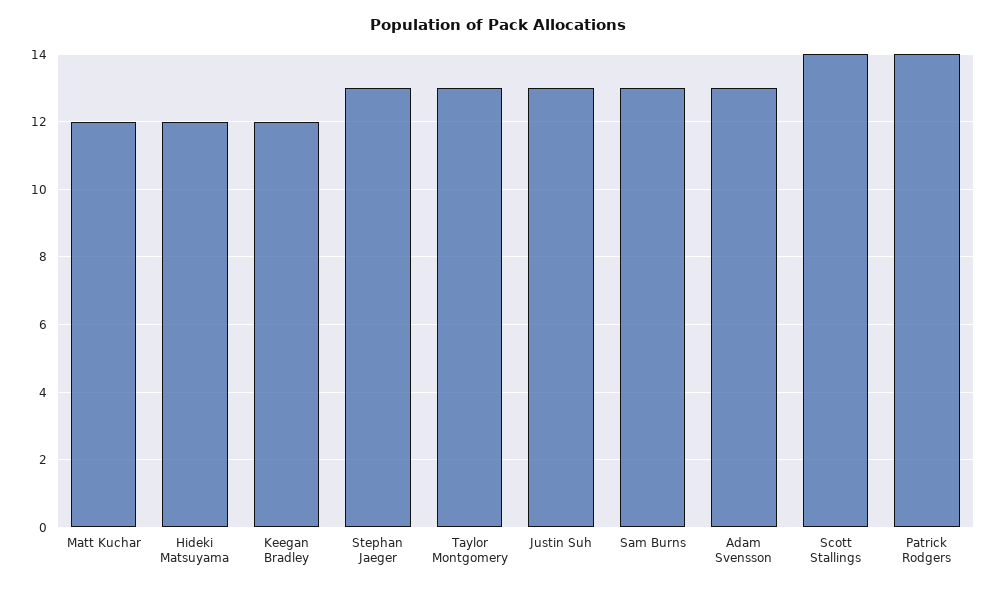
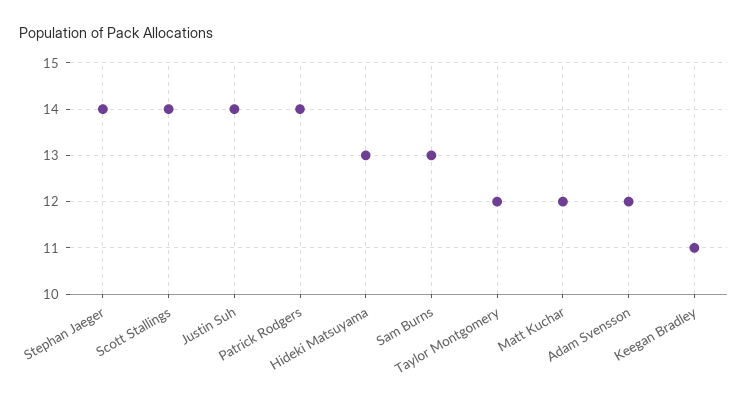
Hideki Matsuyama: 12 -> 13
Keegan Bradley: 12 -> 11
Stephan Jaeger: 13 -> 14
Taylor Montgomery: 13 -> 12
Justin Suh: 13 -> 14
Adam Svensson: 13 -> 12

